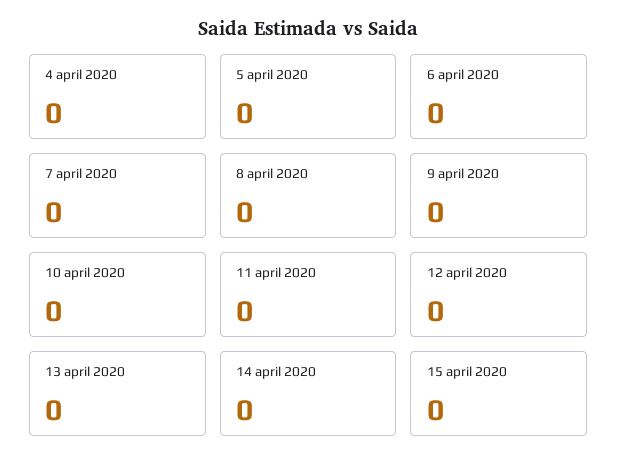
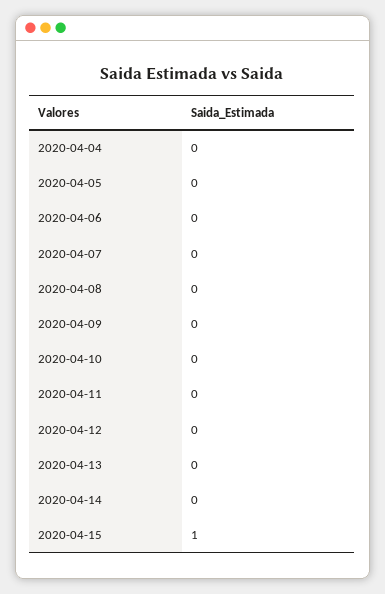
15 april 2020: 0 -> 1

